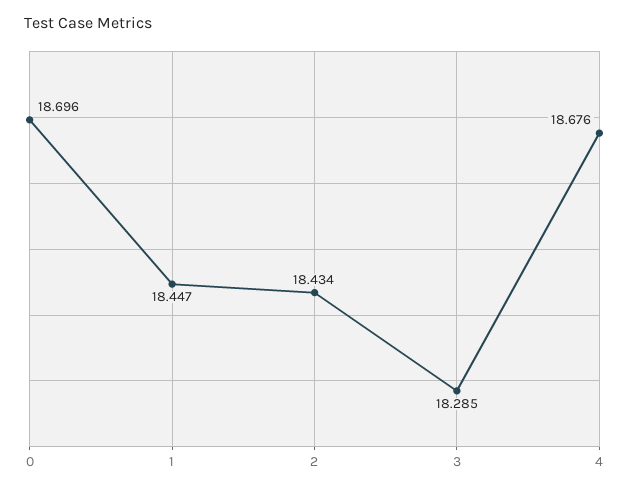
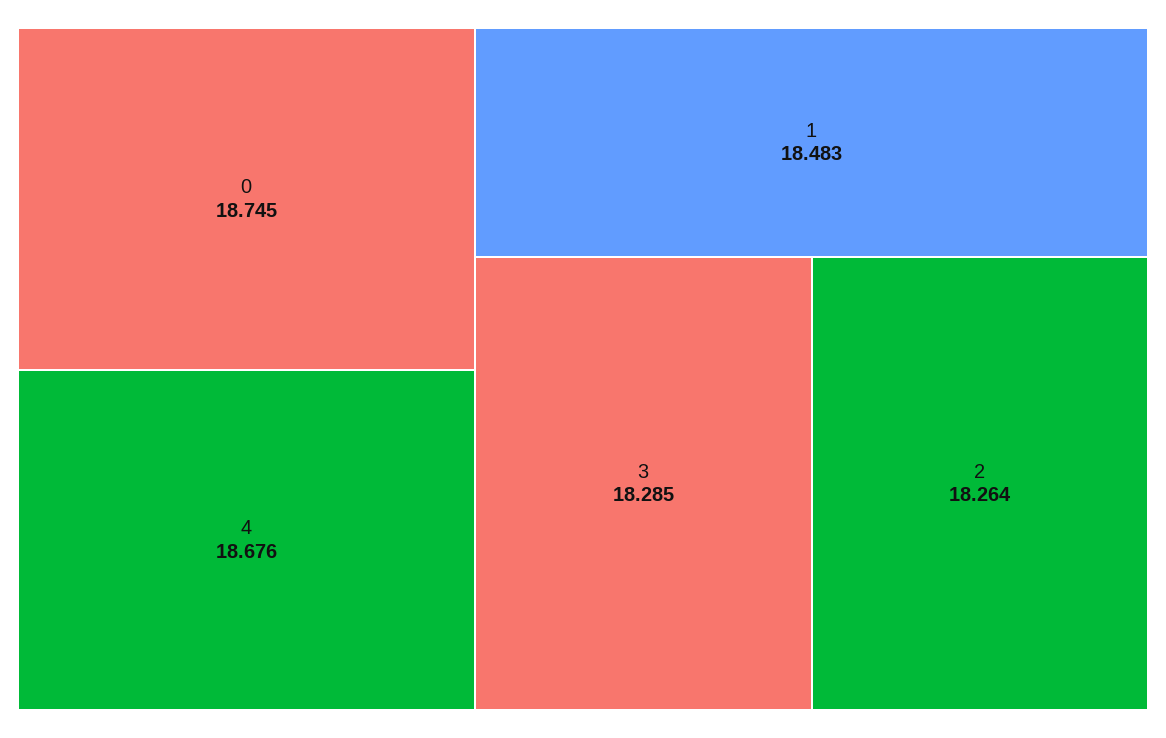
0: 18.696 -> 18.745
1: 18.447 -> 18.483
2: 18.434 -> 18.264

